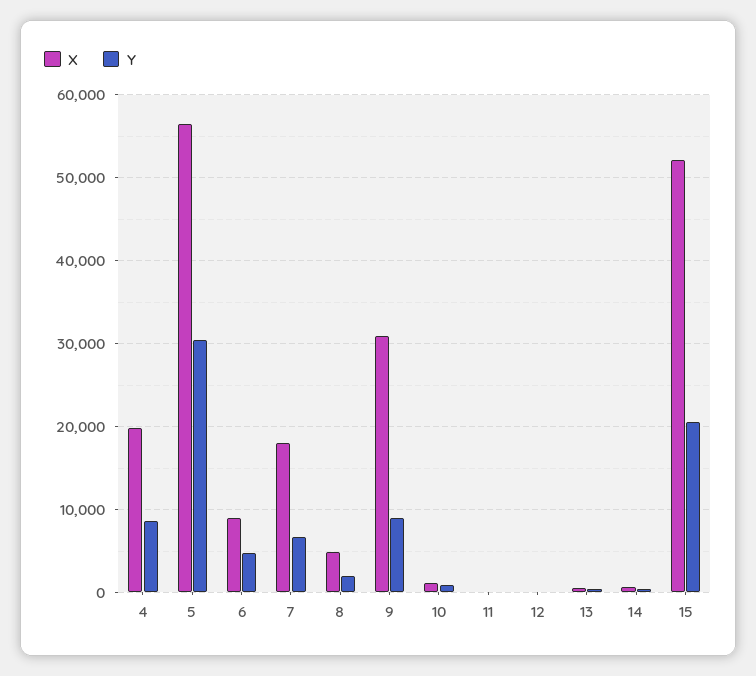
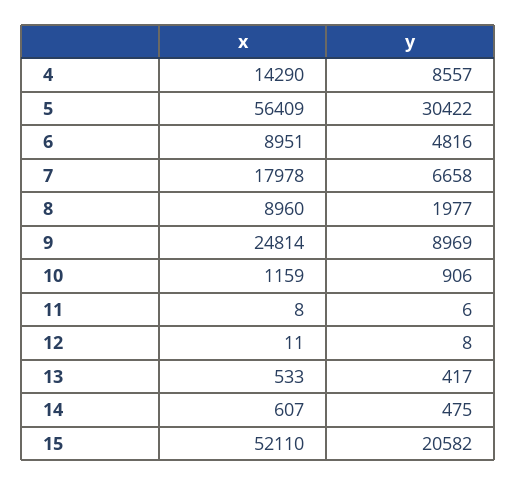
X, 4: 20000 -> 14290
X, 8: 5000 -> 8960
X, 9: 31000 -> 24814

